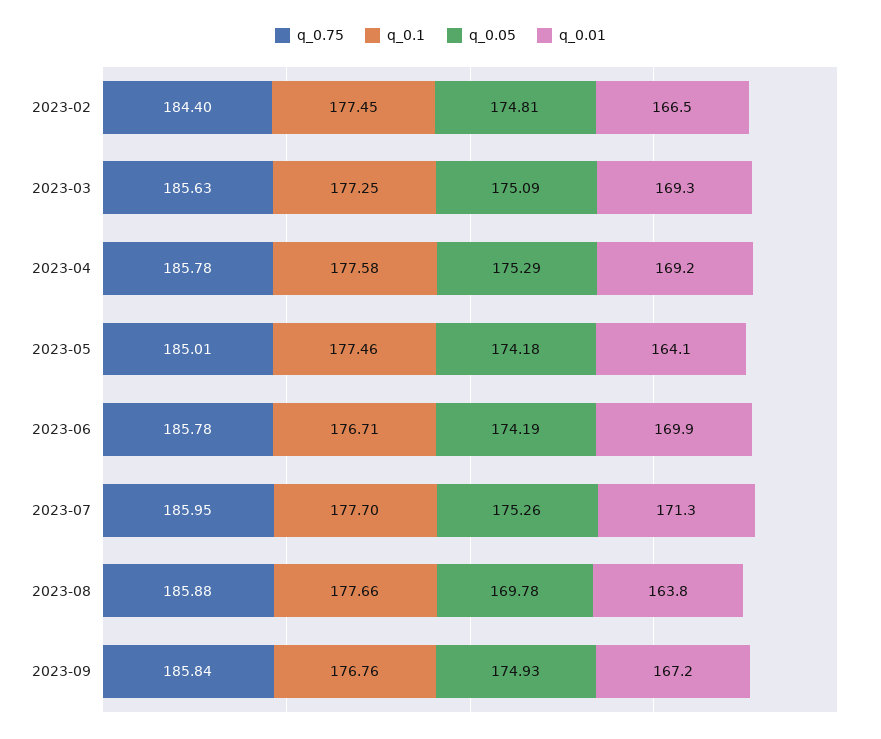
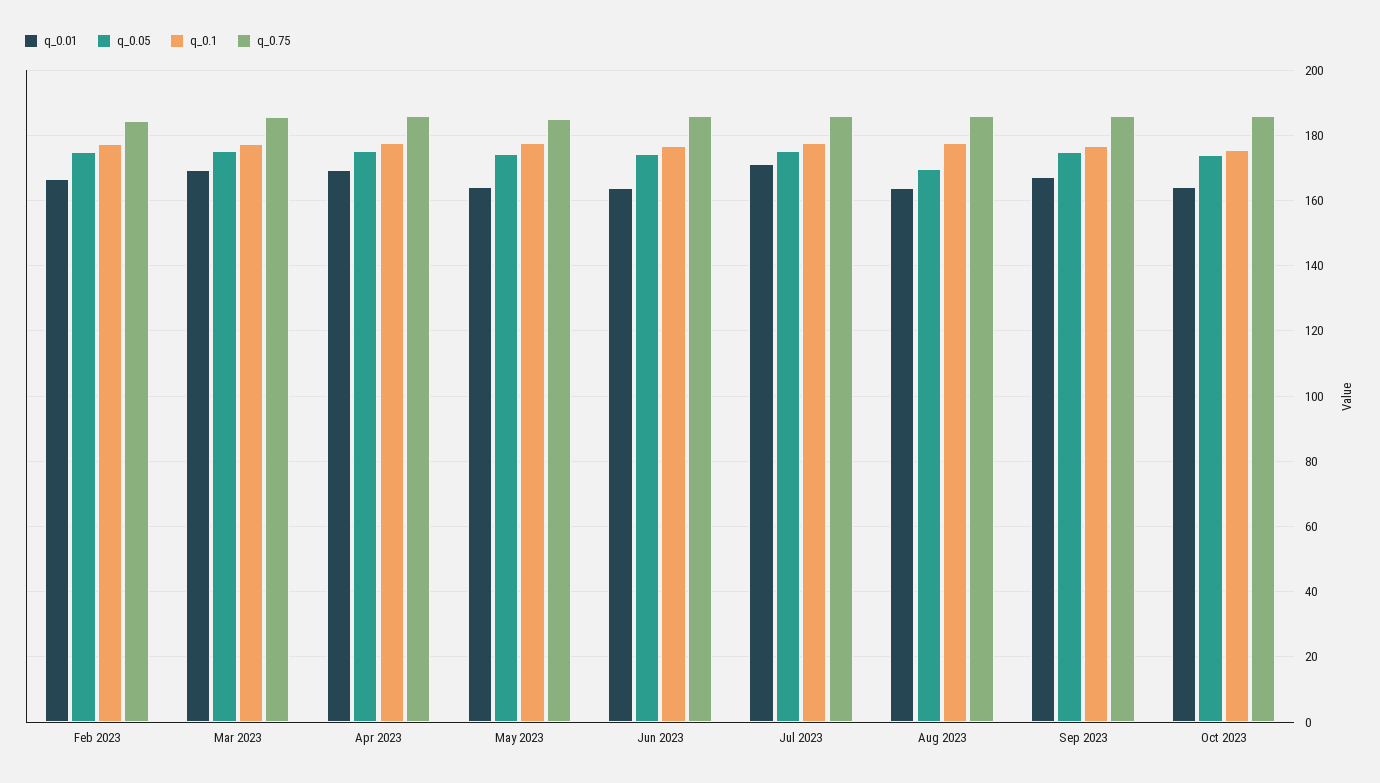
q_0.01, 2023-06: 169.9 -> 164
q_0.01, Oct 2023: none -> 164
q_0.05, Oct 2023: none -> 174
q_0.1, Oct 2023: none -> 176
q_0.75, Oct 2023: none -> 186

